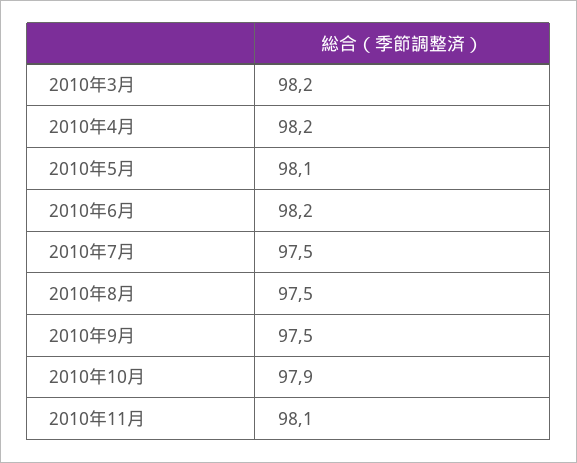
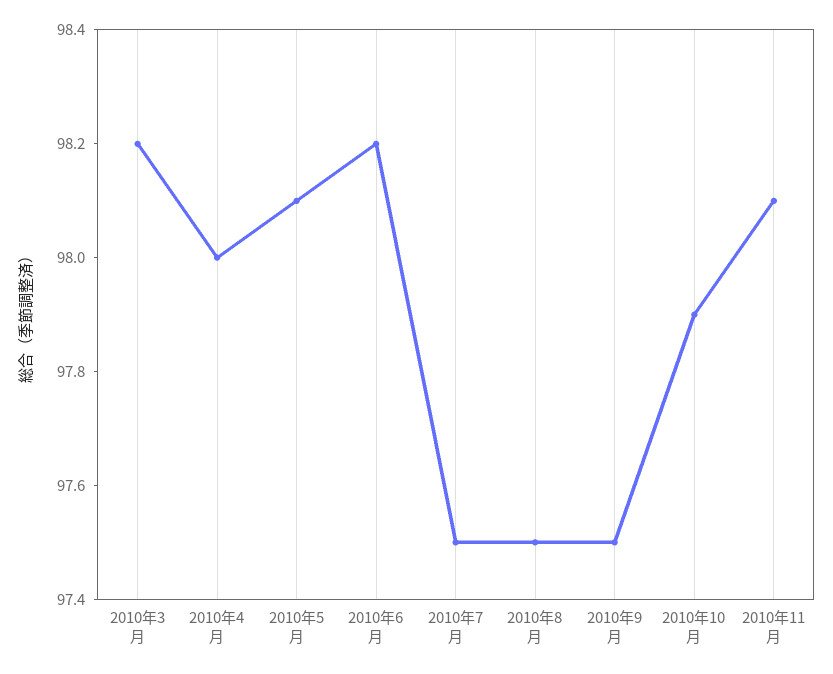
2010年4月: 98.2 -> 98

